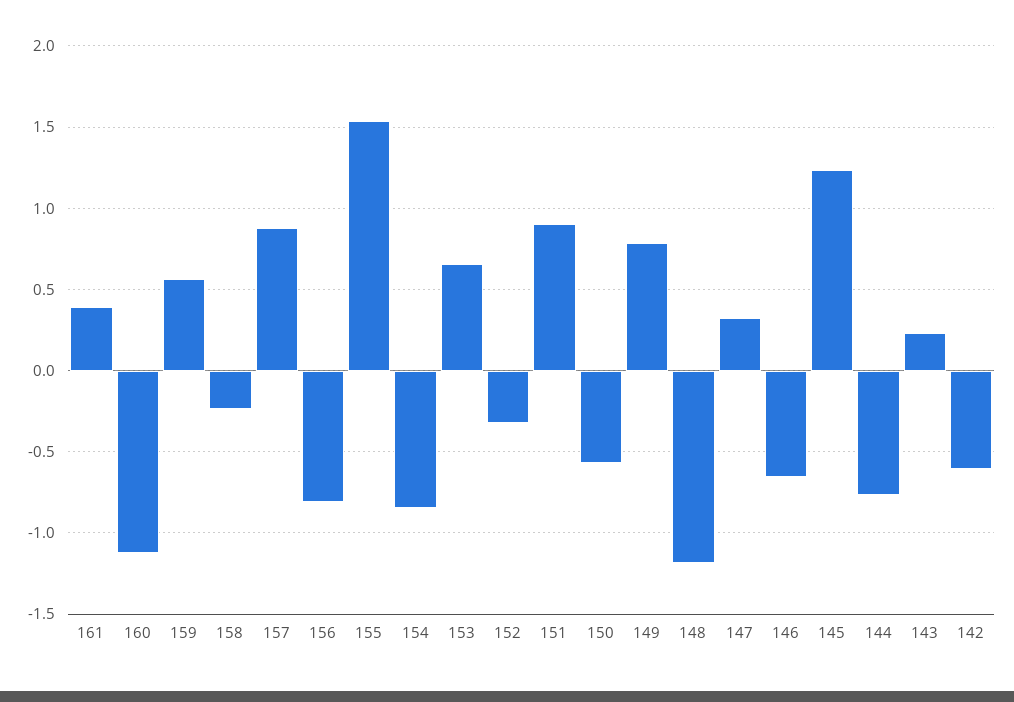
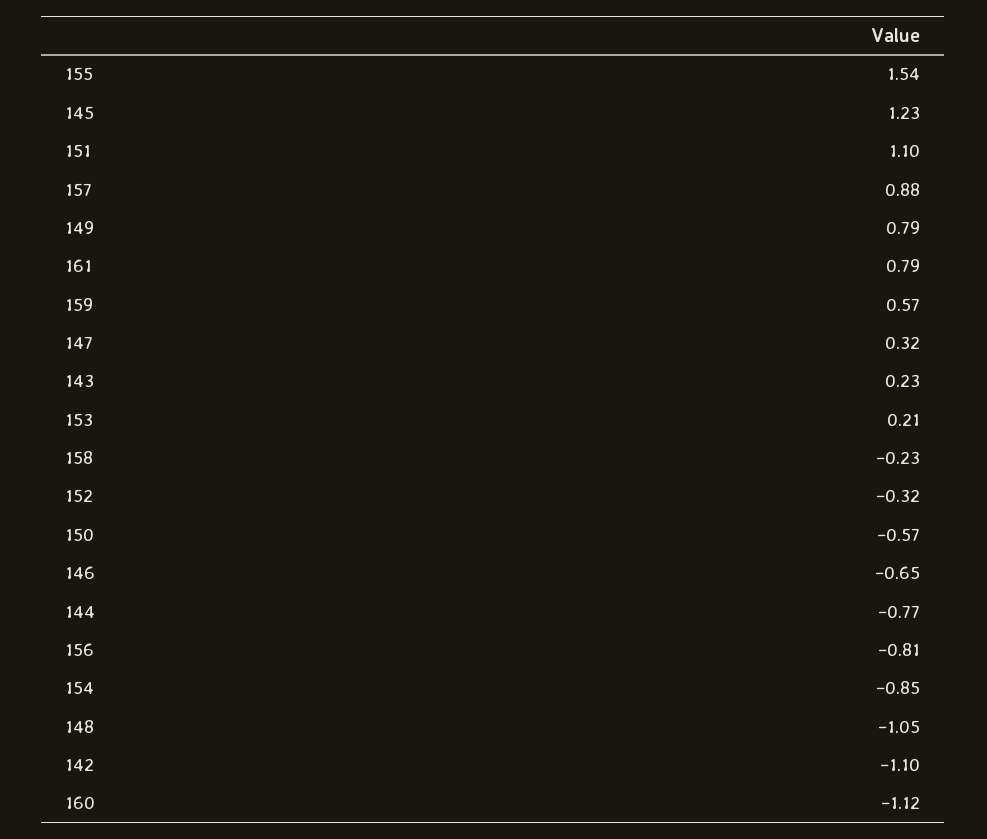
161: 0.4 -> 0.79
153: 0.65 -> 0.21
151: 0.9 -> 1.1
148: -1.2 -> -1.05
142: -0.6 -> -1.1

